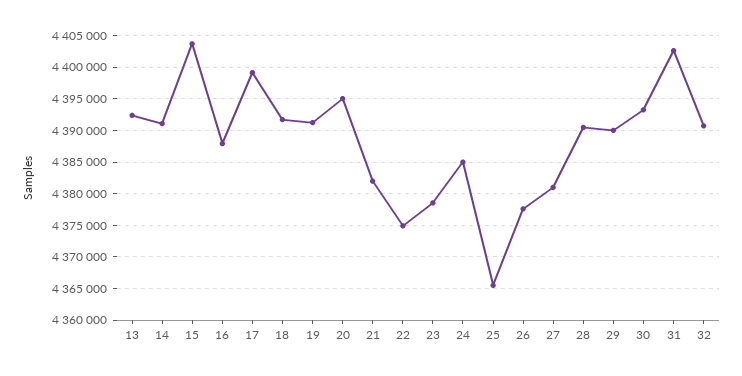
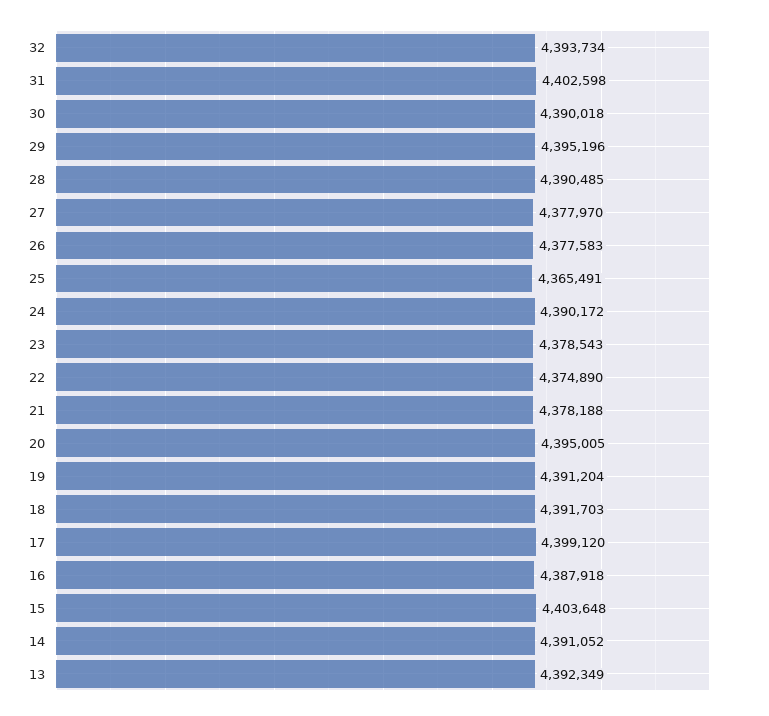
21: 4382000 -> 4378188
24: 4385000 -> 4390172
27: 4381000 -> 4377970
29: 4390000 -> 4395196
30: 4393000 -> 4390018
32: 4391000 -> 4393734

